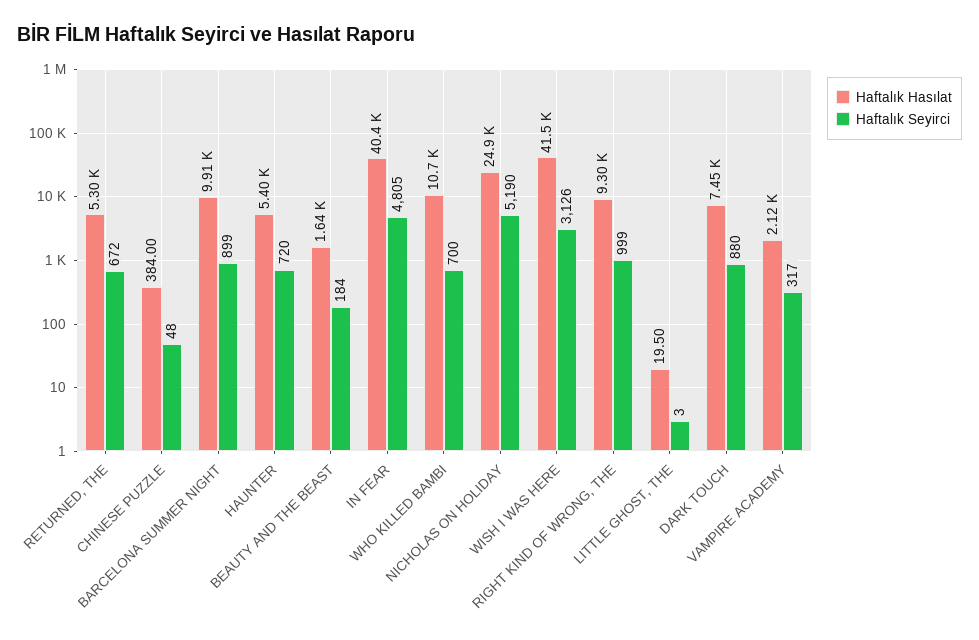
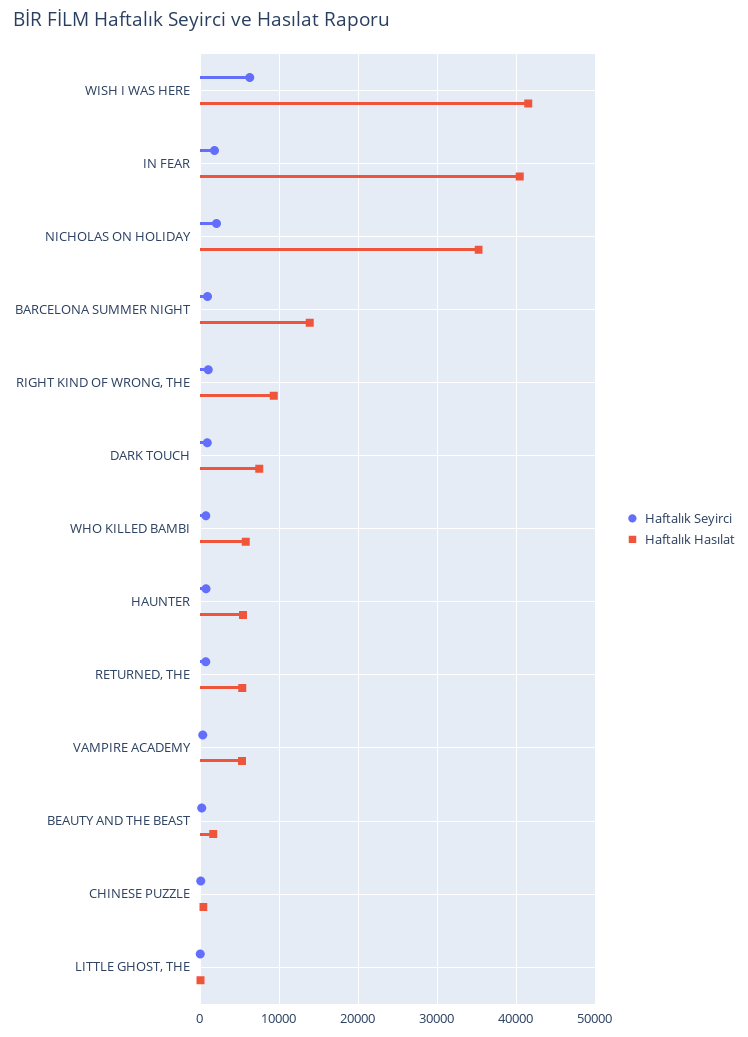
Haftalık Hasılat, BARCELONA SUMMER NIGHT: 9910 -> 14000
Haftalık Seyirci, IN FEAR: 4805 -> 2000
Haftalık Hasılat, WHO KILLED BAMBI: 10700 -> 6000
Haftalık Hasılat, NICHOLAS ON HOLIDAY: 24900 -> 35000
Haftalık Seyirci, NICHOLAS ON HOLIDAY: 5190 -> 2000
Haftalık Seyirci, WISH I WAS HERE: 3126 -> 6000
Haftalık Hasılat, VAMPIRE ACADEMY: 2120 -> 5000

